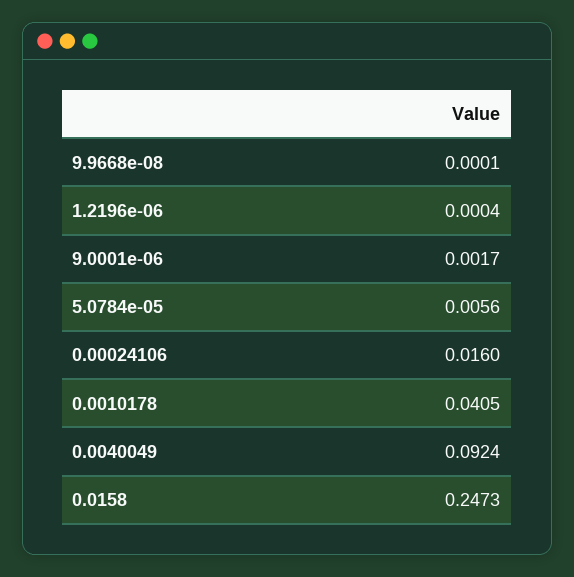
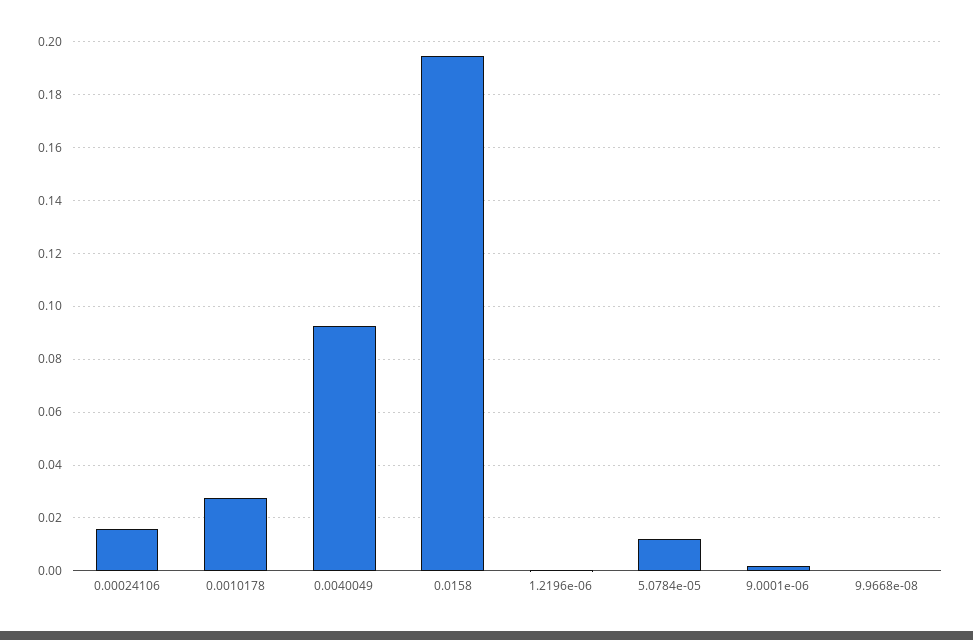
5.0784e-05: 0.0056 -> 0.0125
0.0010178: 0.0405 -> 0.0275
0.0158: 0.2473 -> 0.195

